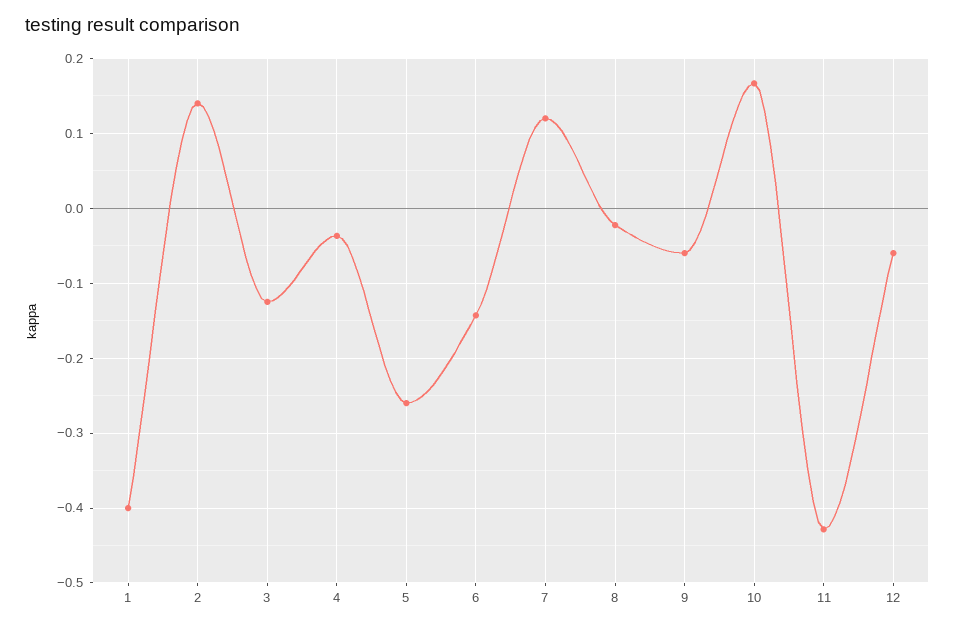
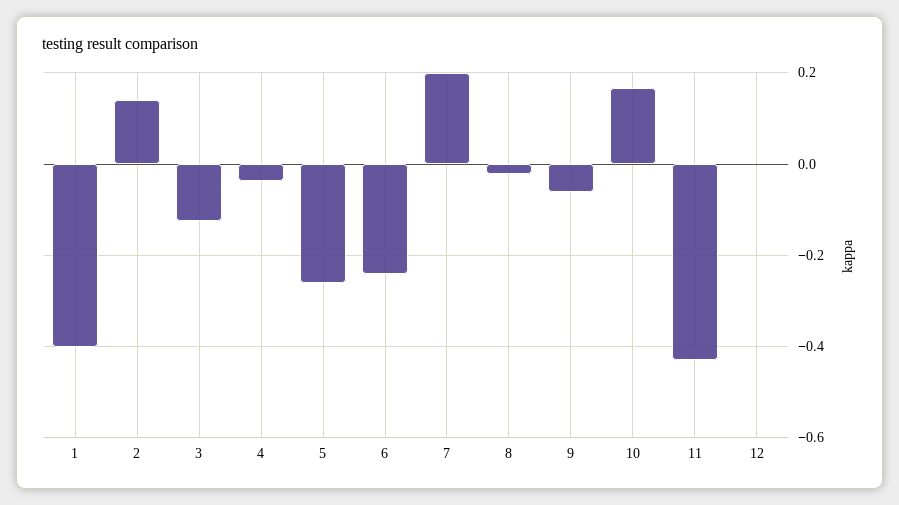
6: -0.14 -> -0.24
7: 0.12 -> 0.2
12: -0.06 -> 0

